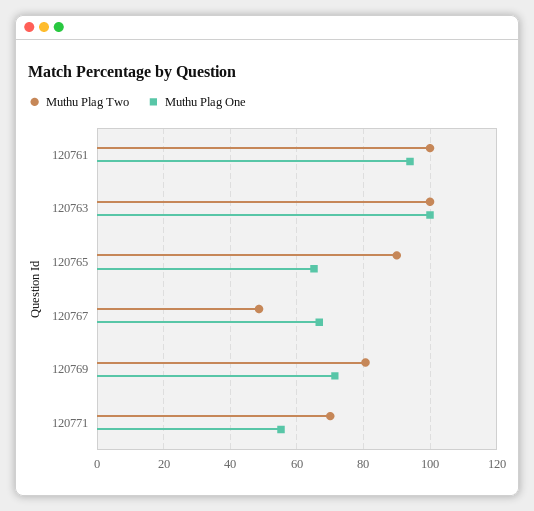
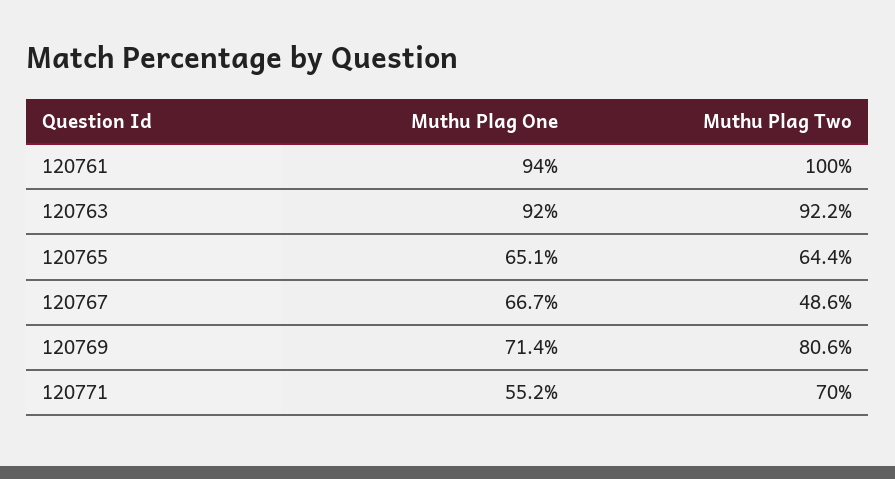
Muthu Plag Two, 120763: 100 -> 92.2
Muthu Plag One, 120763: 100 -> 92
Muthu Plag Two, 120765: 90 -> 64.4

